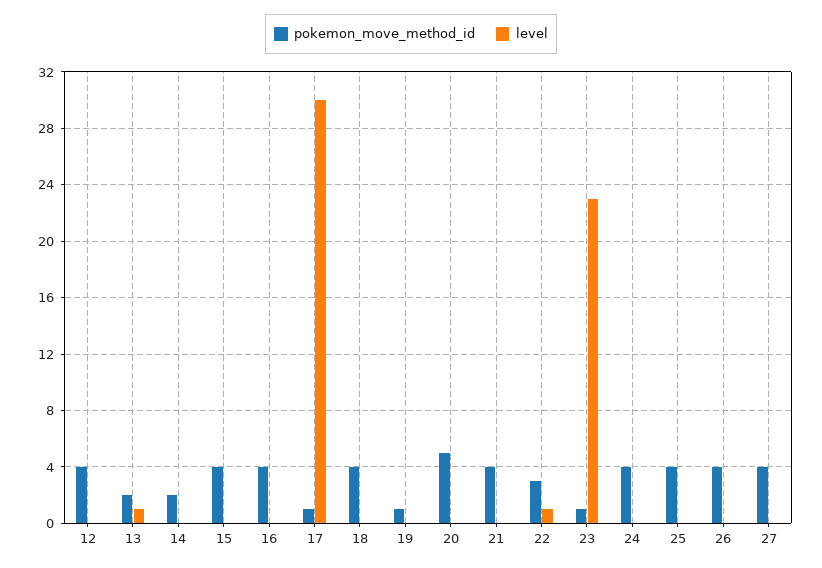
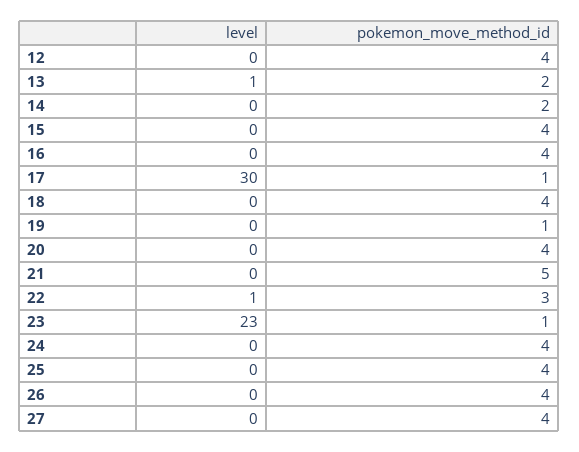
pokemon_move_method_id, 20: 5 -> 4
pokemon_move_method_id, 21: 4 -> 5

